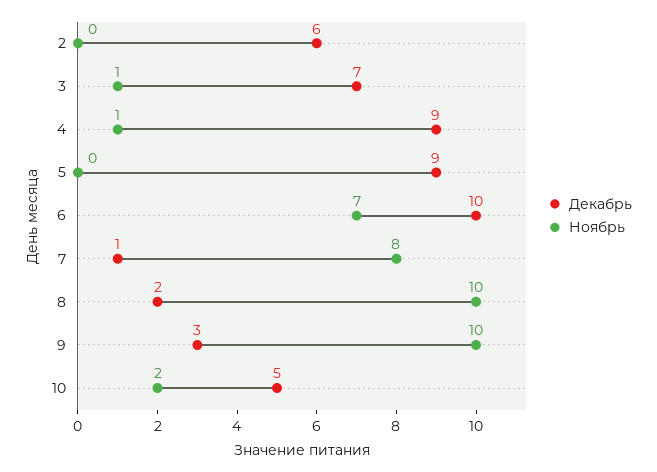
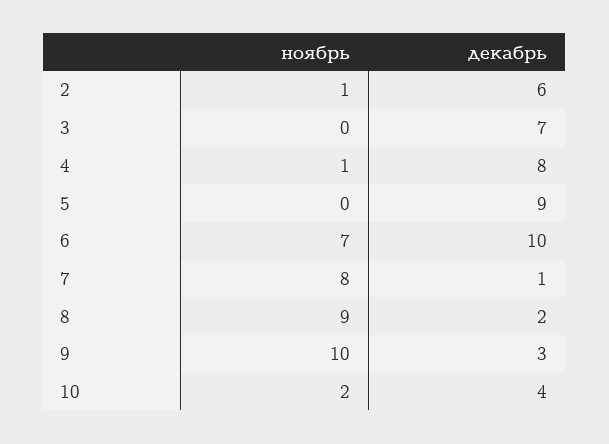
Ноябрь, 2: 0 -> 1
Ноябрь, 3: 1 -> 0
Декабрь, 4: 9 -> 8
Ноябрь, 8: 10 -> 9
Декабрь, 10: 5 -> 4

